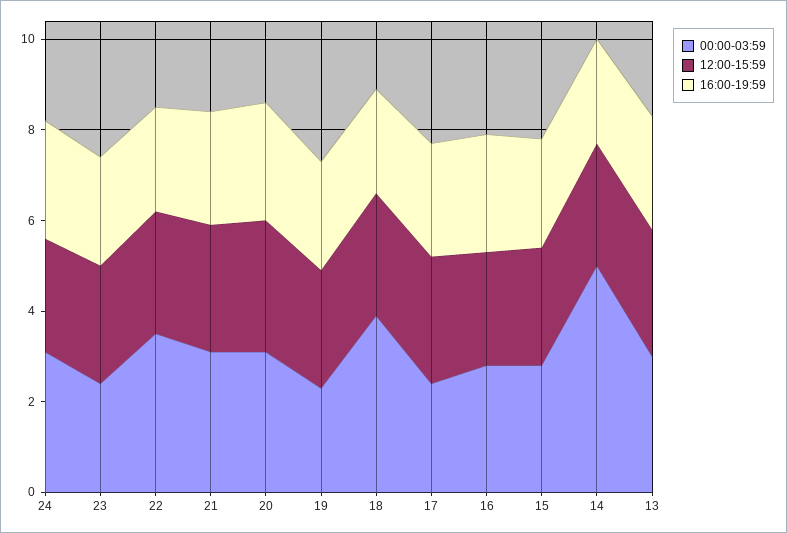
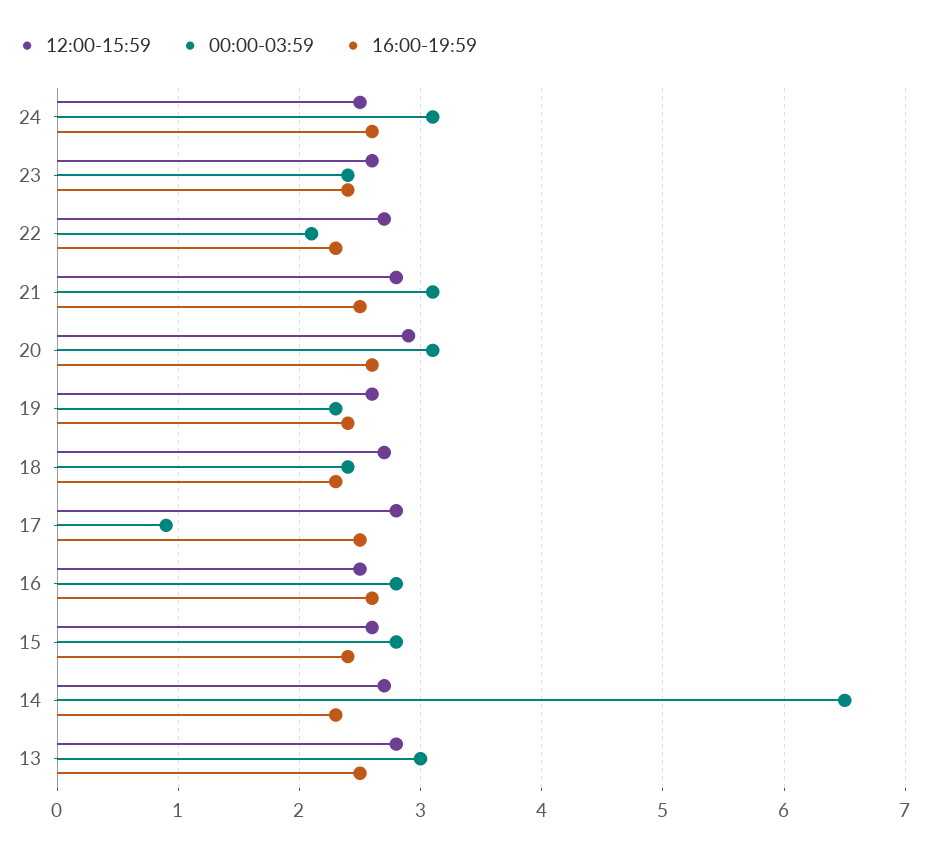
00:00-03:59, 22: 3.5 -> 2.1
00:00-03:59, 18: 4 -> 2.4
00:00-03:59, 17: 2.5 -> 0.9
00:00-03:59, 14: 5 -> 6.5

